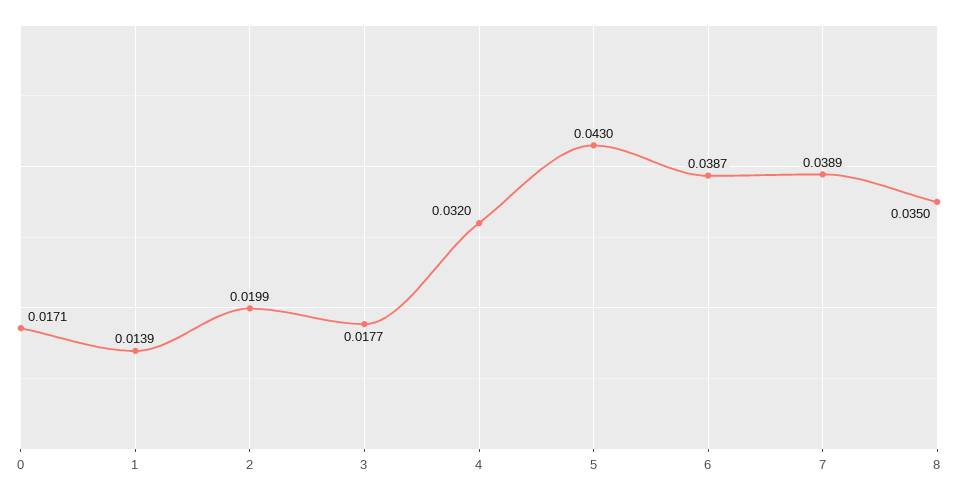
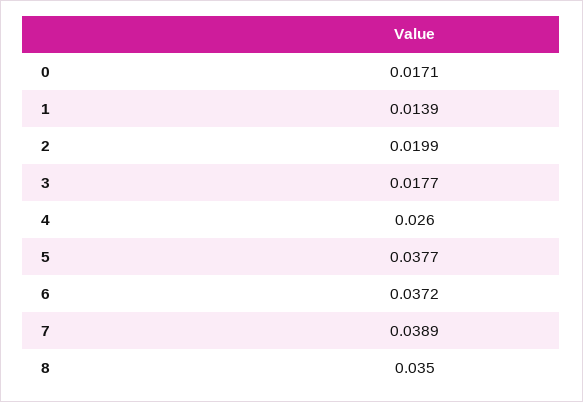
4: 0.032 -> 0.026
5: 0.043 -> 0.0377
6: 0.0387 -> 0.0372

